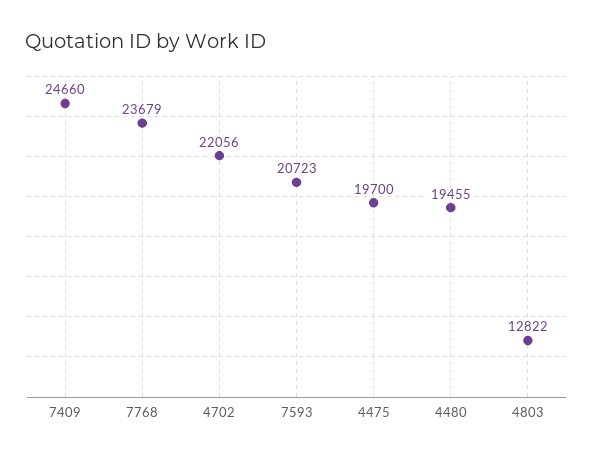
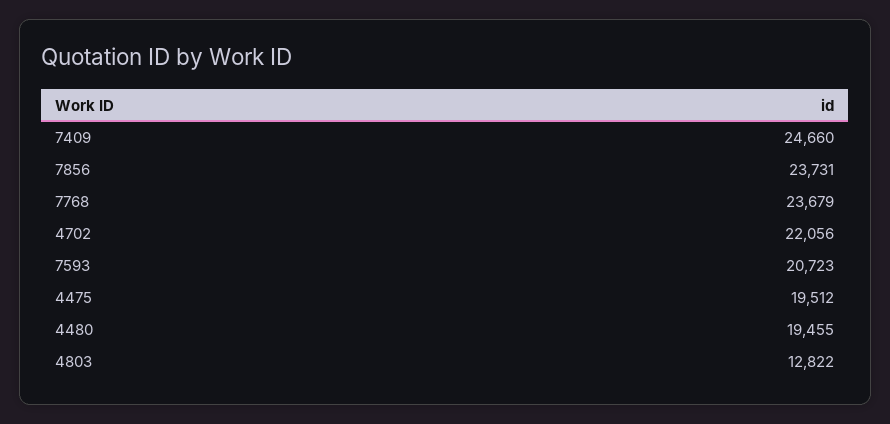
4475: 19700 -> 19512
7856: none -> 23731

